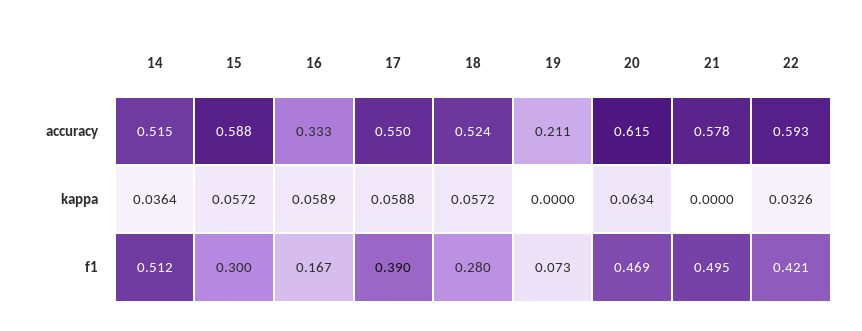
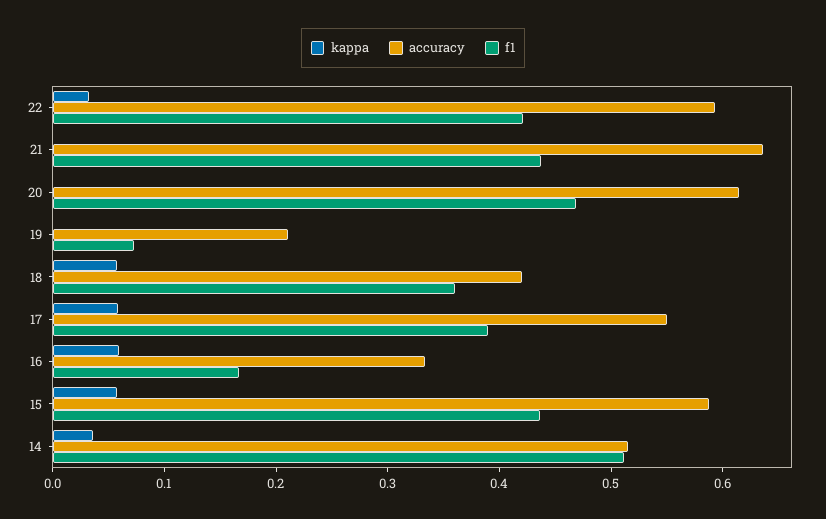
accuracy, 18: 0.524 -> 0.42
accuracy, 21: 0.578 -> 0.64
kappa, 20: 0.0634 -> 0
f1, 15: 0.3 -> 0.44
f1, 18: 0.28 -> 0.36
f1, 21: 0.495 -> 0.44

